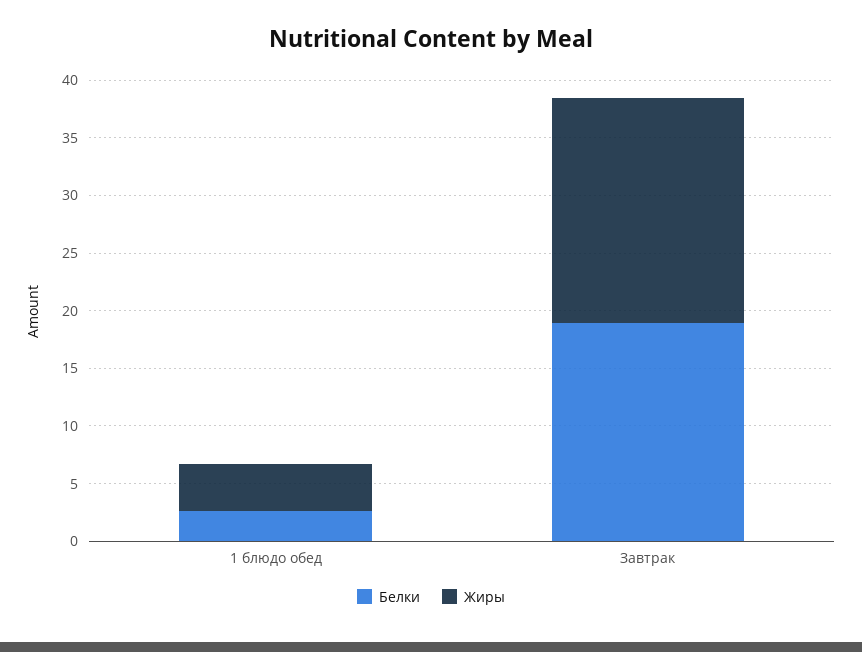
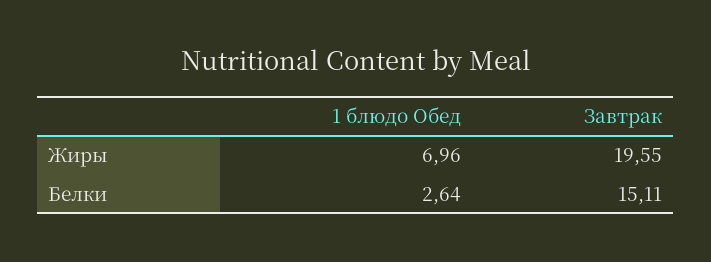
Жиры, 1 блюдо обед: 4 -> 6.96
Белки, Завтрак: 19 -> 15.11

